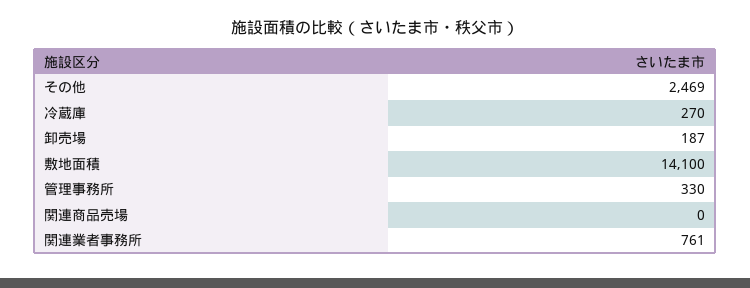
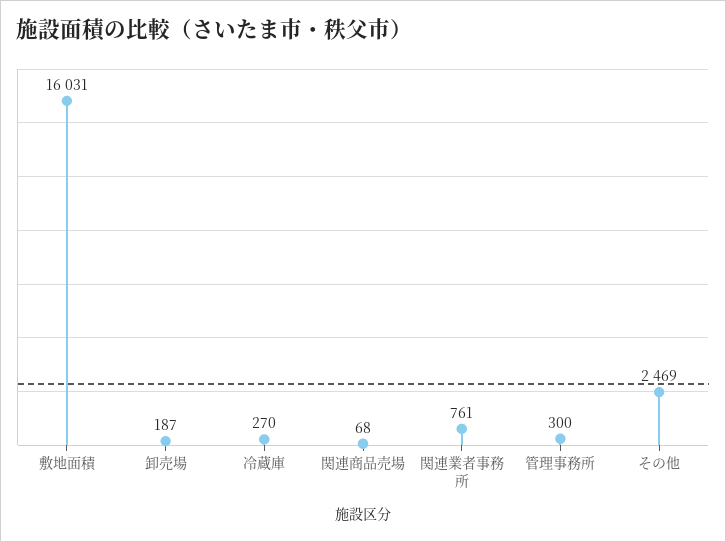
敷地面積: 14100 -> 16031
管理事務所: 330 -> 300
関連商品売場: 0 -> 68

